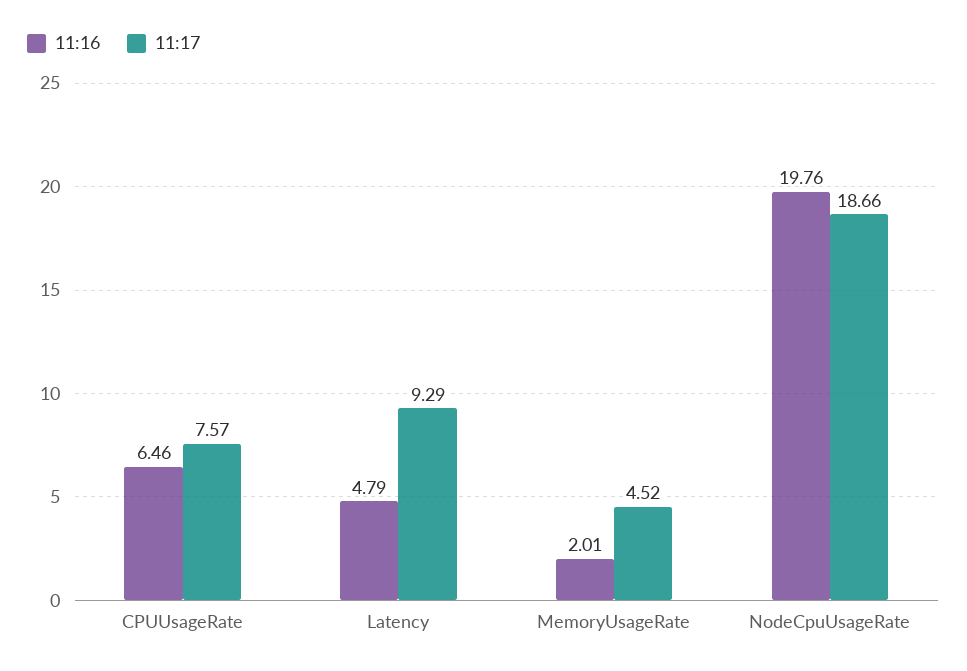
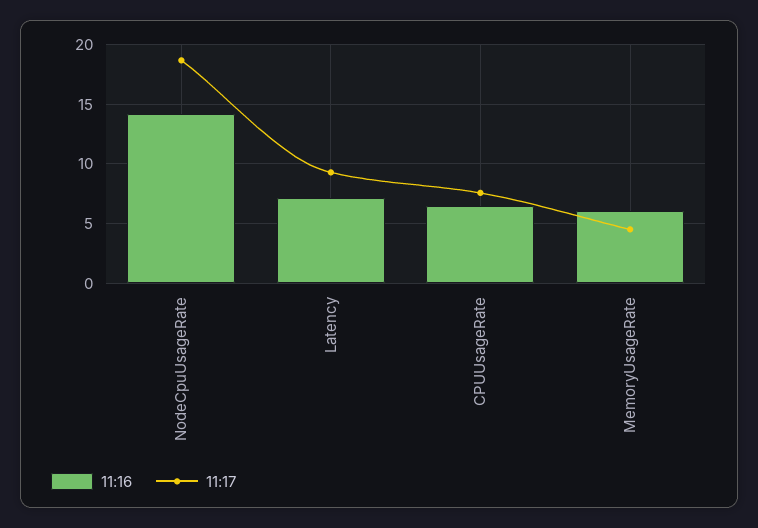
11:16, Latency: 4.79 -> 7
11:16, MemoryUsageRate: 2.01 -> 6
11:16, NodeCpuUsageRate: 19.76 -> 14

